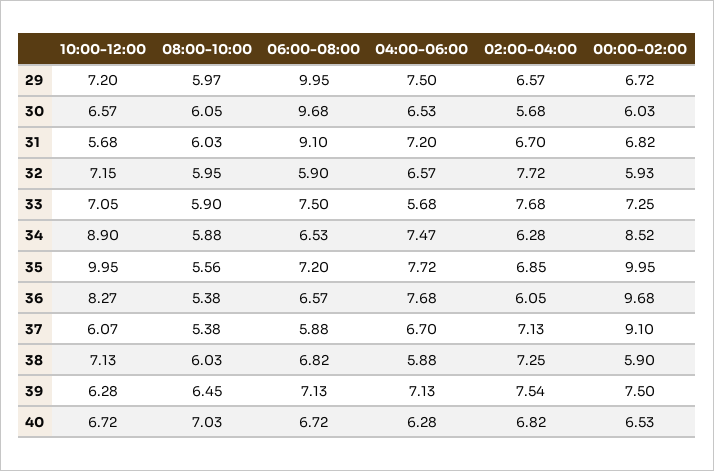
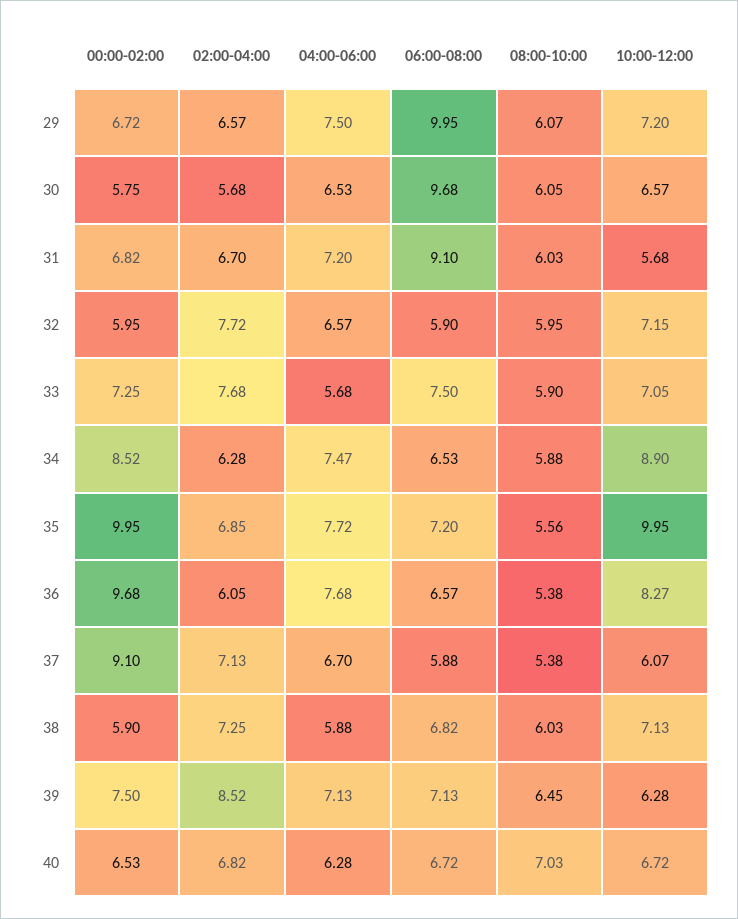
08:00-10:00, 29: 5.97 -> 6.07
00:00-02:00, 30: 6.03 -> 5.75
00:00-02:00, 32: 5.93 -> 5.95
02:00-04:00, 39: 7.54 -> 8.52

